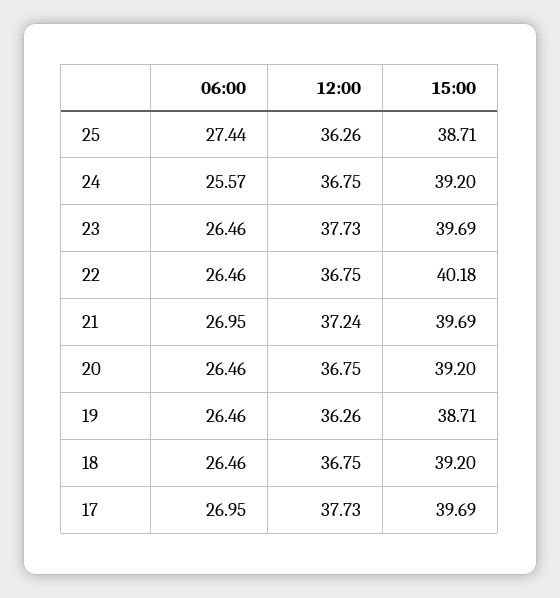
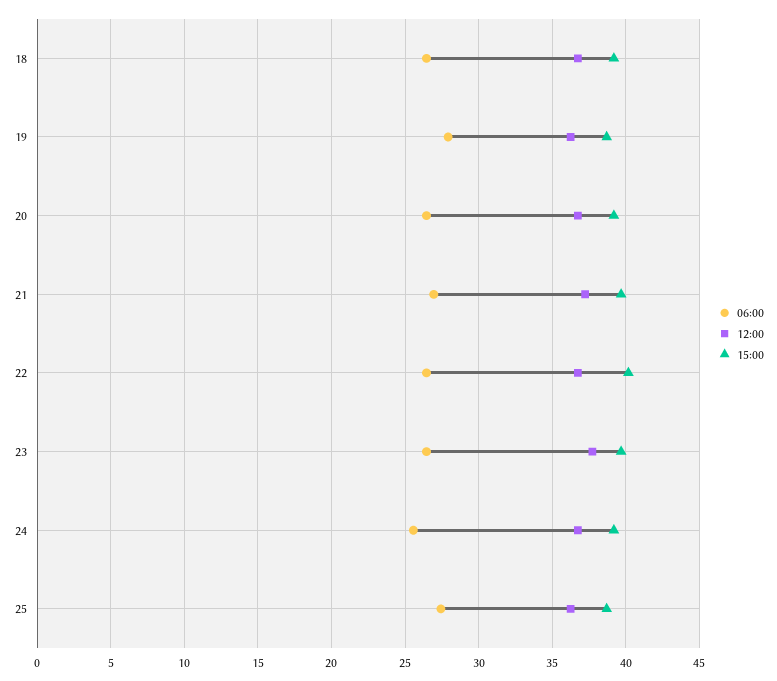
06:00, 19: 26.46 -> 28
06:00, 17: 26.95 -> none
12:00, 17: 37.73 -> none
15:00, 17: 39.69 -> none

